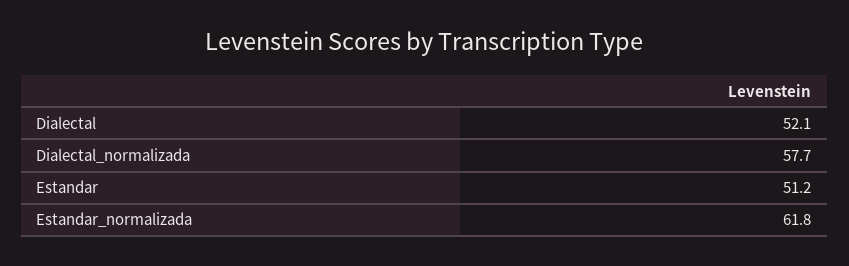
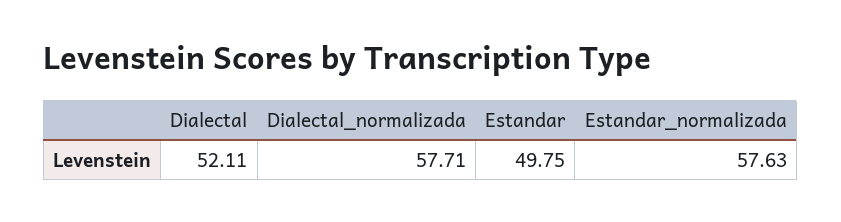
Estandar: 51.2 -> 49.75
Estandar_normalizada: 61.8 -> 57.63

